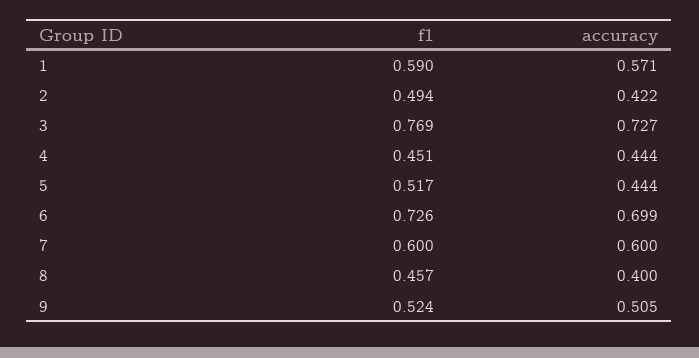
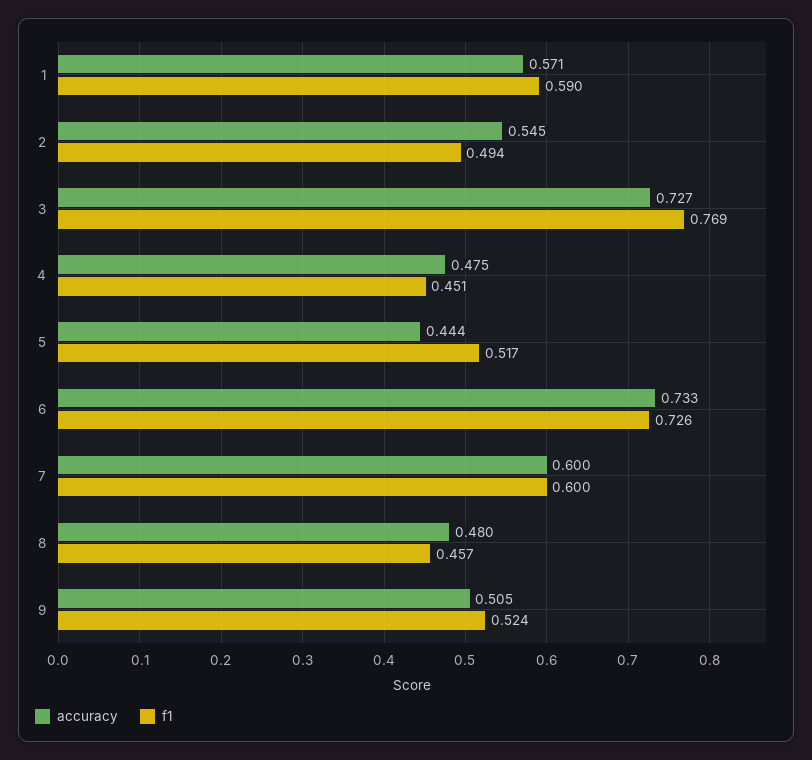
accuracy, 2: 0.422 -> 0.545
accuracy, 4: 0.444 -> 0.475
accuracy, 6: 0.699 -> 0.733
accuracy, 8: 0.4 -> 0.48

